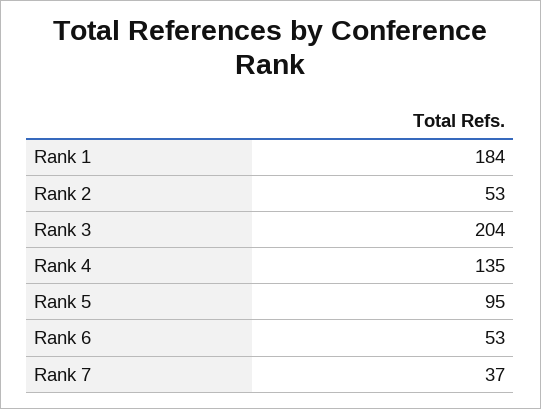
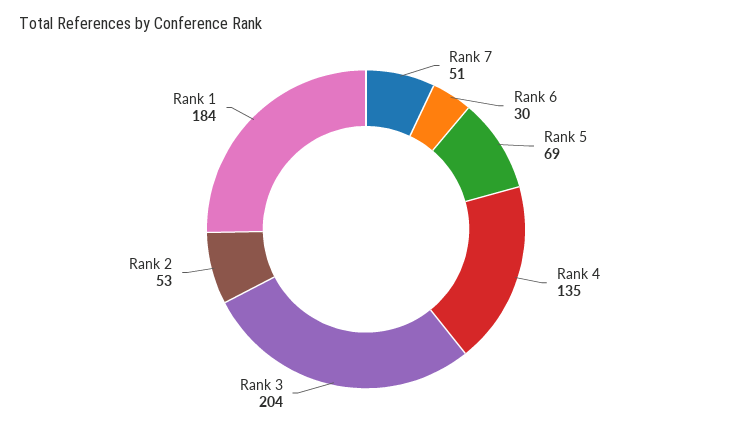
Rank 5: 95 -> 69
Rank 6: 53 -> 30
Rank 7: 37 -> 51

